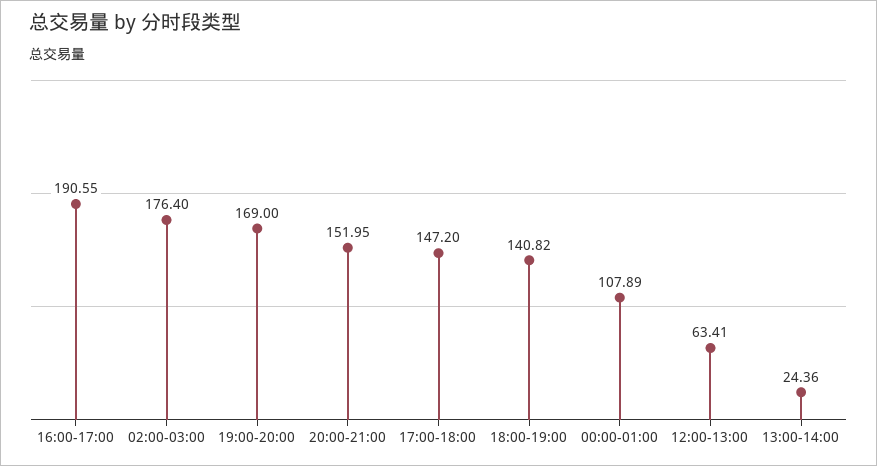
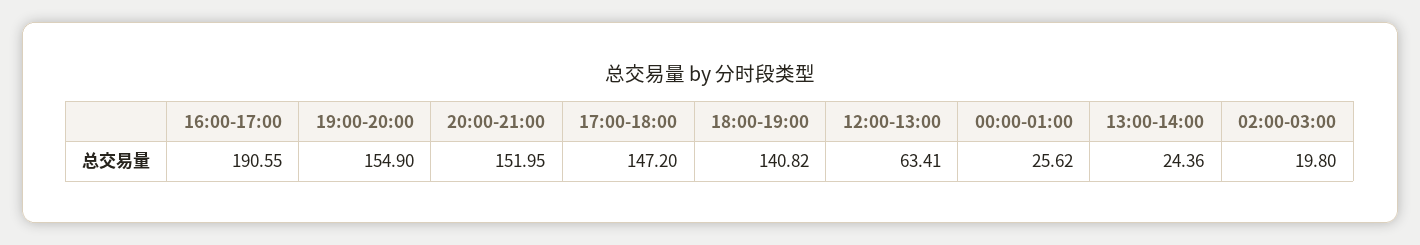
02:00-03:00: 176.4 -> 19.8
19:00-20:00: 169 -> 154.9
00:00-01:00: 107.89 -> 25.62

